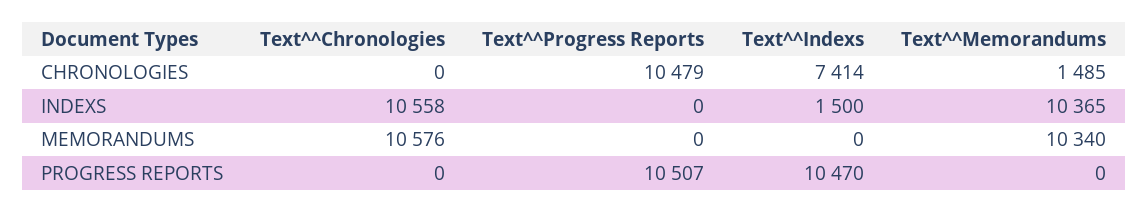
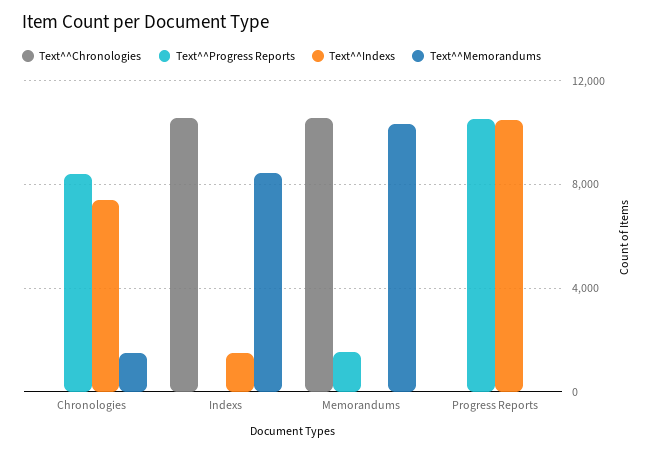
Text^^Progress Reports, CHRONOLOGIES: 10479 -> 8500
Text^^Memorandums, INDEXS: 10365 -> 8500
Text^^Progress Reports, MEMORANDUMS: 0 -> 1500

